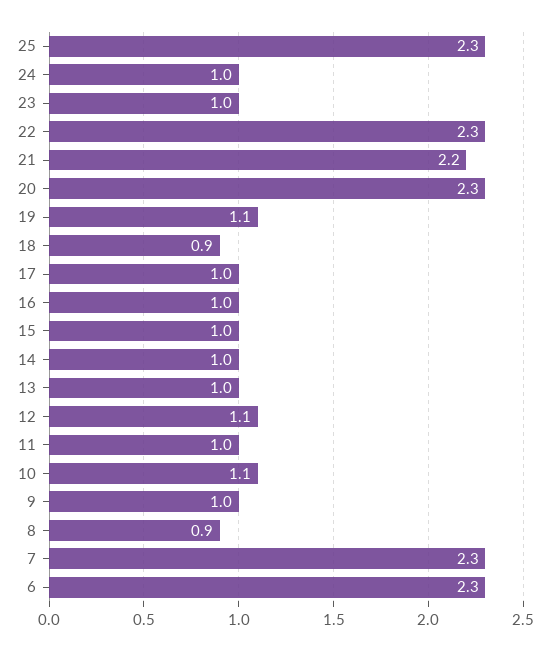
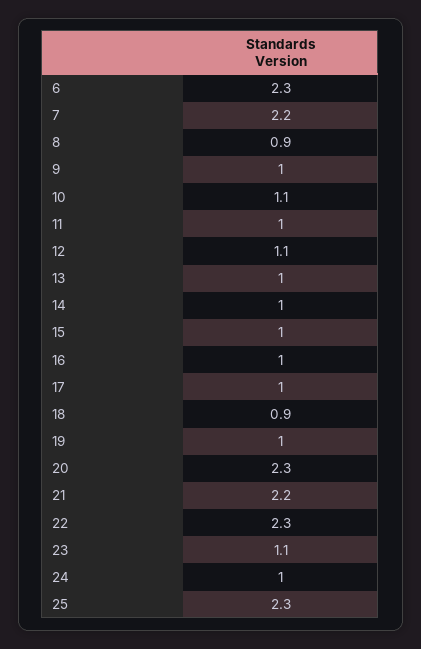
23: 1 -> 1.1
19: 1.1 -> 1
7: 2.3 -> 2.2

